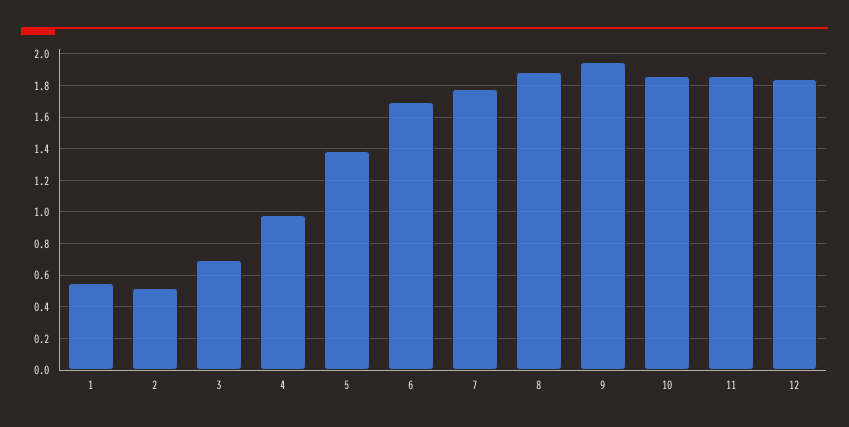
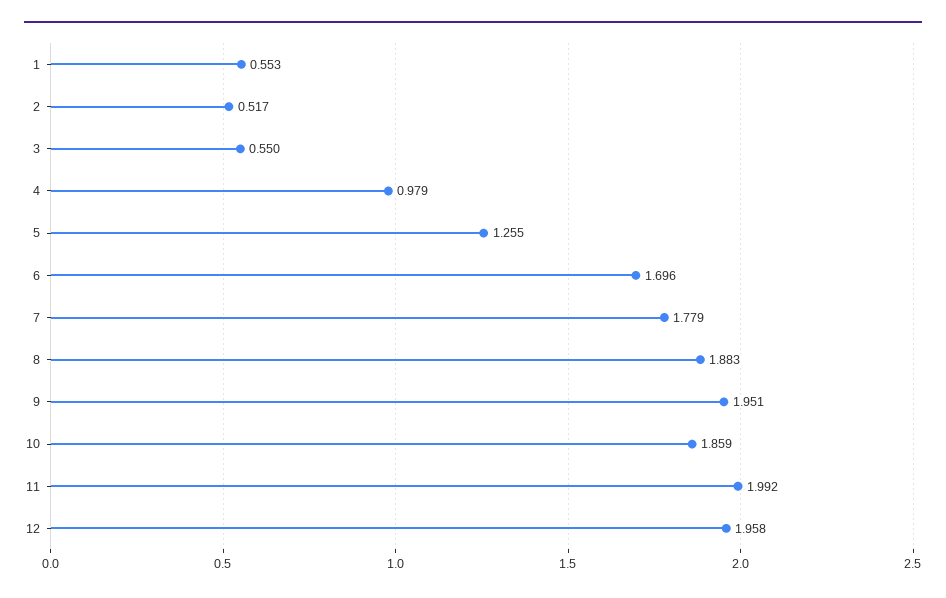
3: 0.7 -> 0.55
5: 1.4 -> 1.255
11: 1.85 -> 1.992
12: 1.85 -> 1.958

